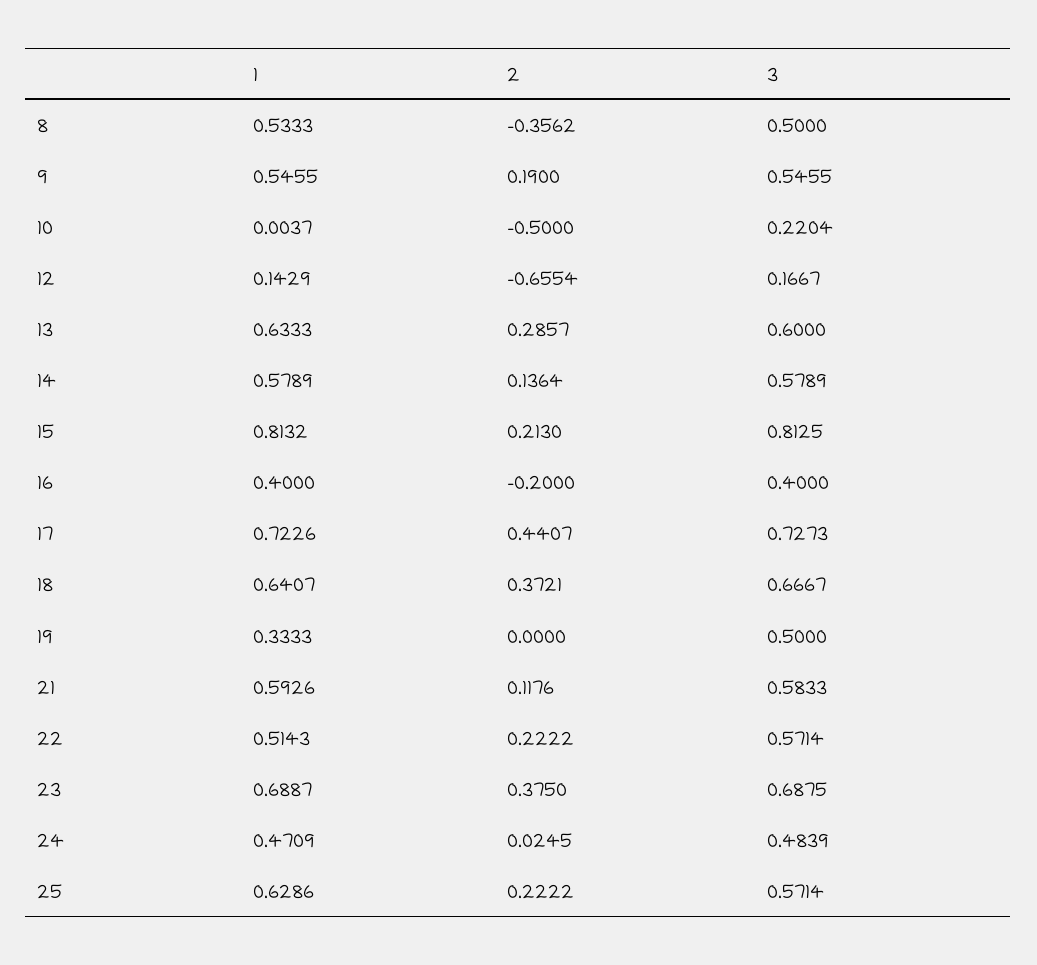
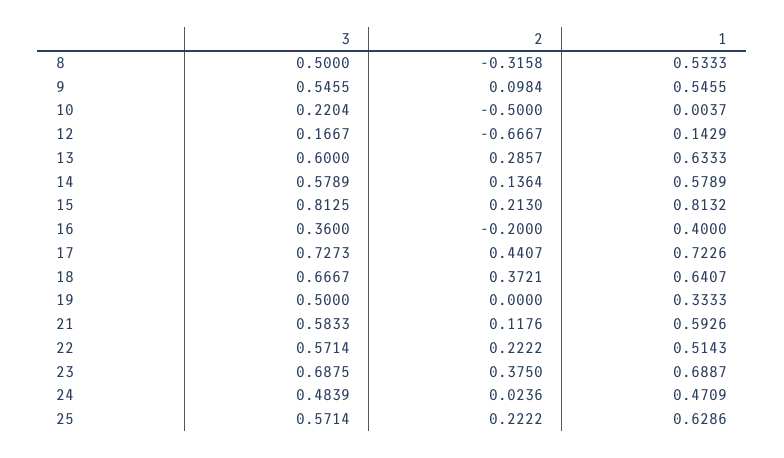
2, 8: -0.3562 -> -0.3158
2, 9: 0.19 -> 0.0984
2, 12: -0.6554 -> -0.6667
3, 16: 0.4 -> 0.36
2, 24: 0.0245 -> 0.0236

